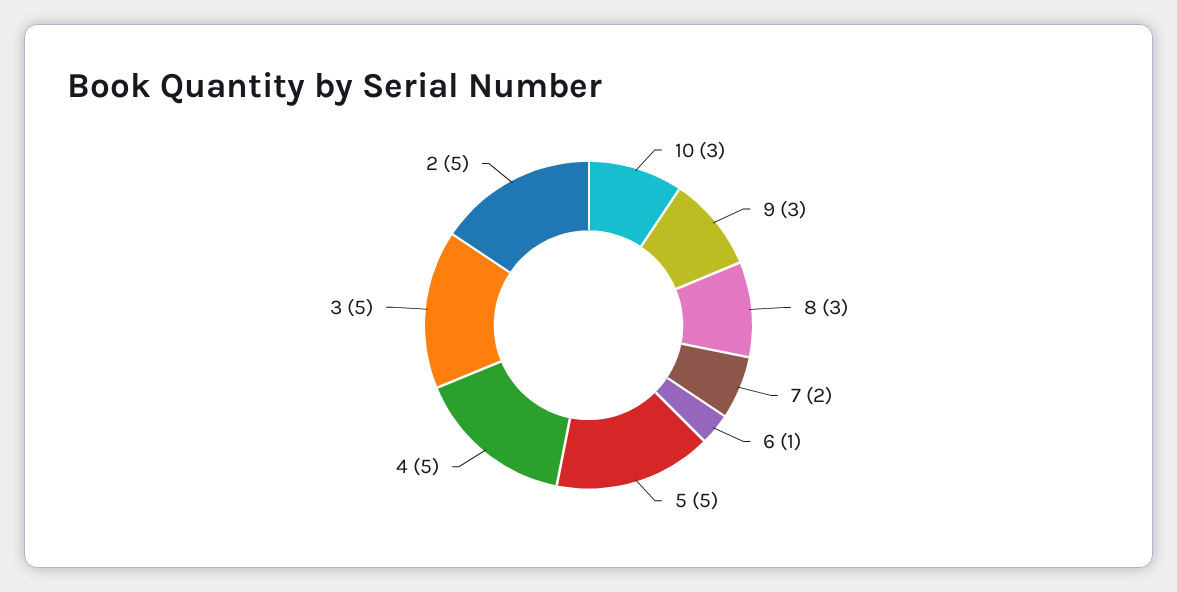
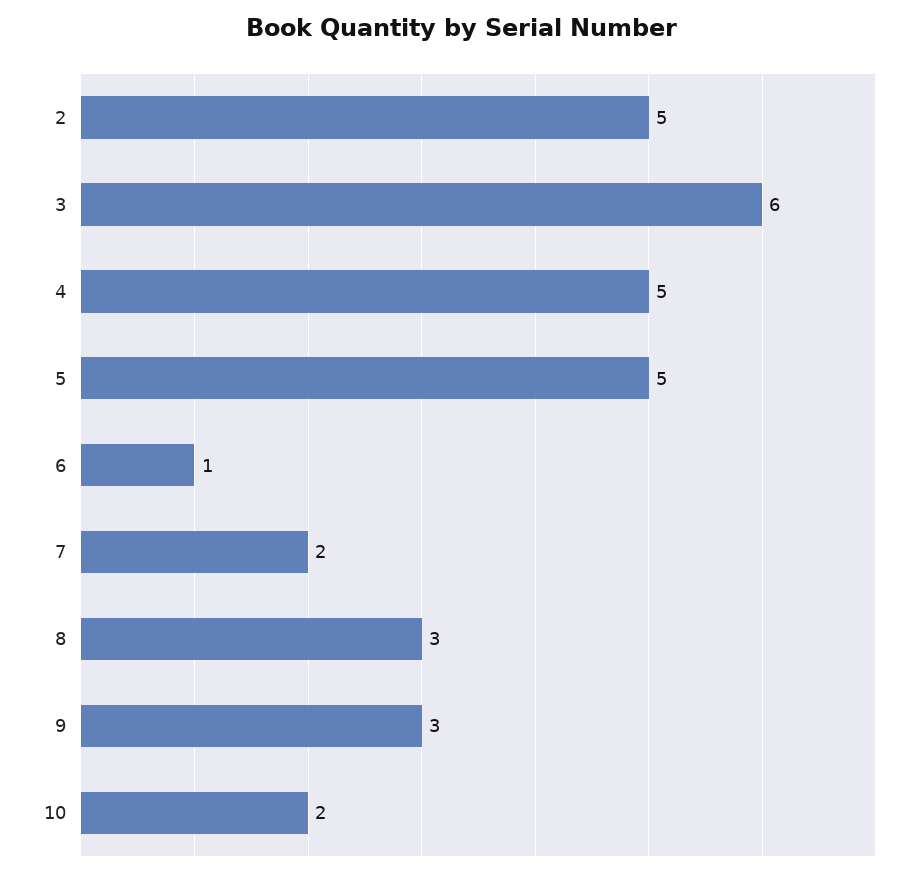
10: 3 -> 2
3: 5 -> 6

